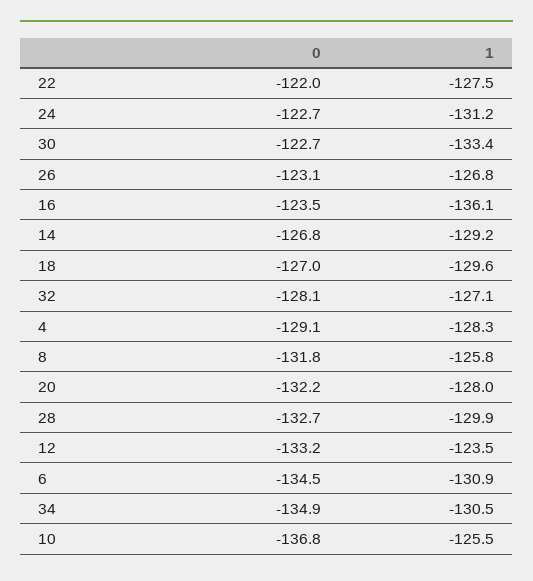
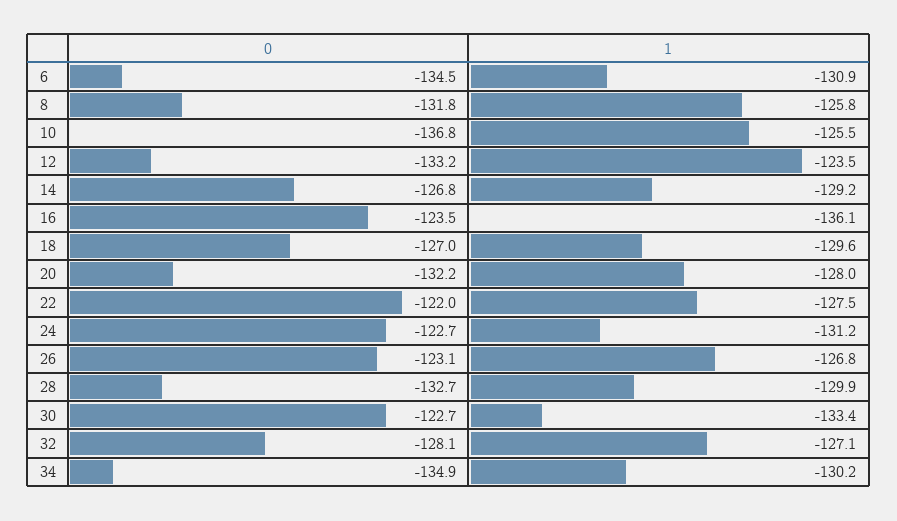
0, 4: -129.1 -> none
1, 4: -128.3 -> none
1, 34: -130.5 -> -130.2

